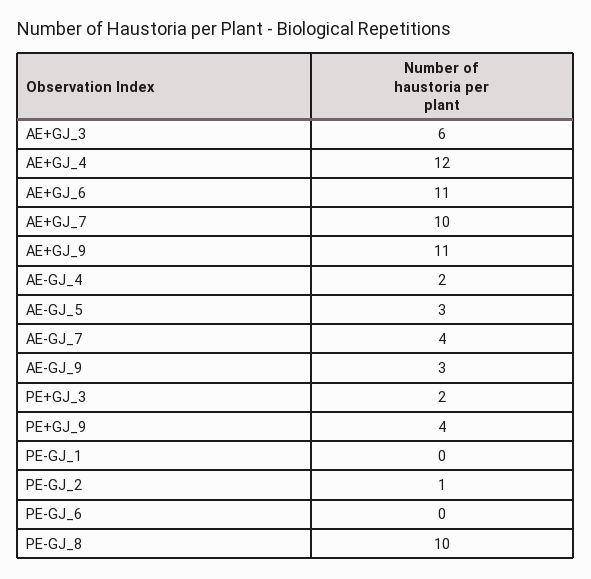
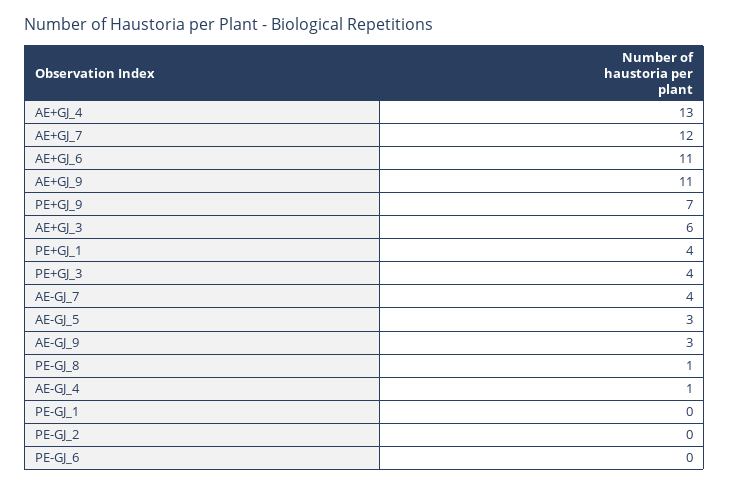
AE+GJ_4: 12 -> 13
AE+GJ_7: 10 -> 12
AE-GJ_4: 2 -> 1
PE+GJ_3: 2 -> 4
PE+GJ_9: 4 -> 7
PE-GJ_2: 1 -> 0
PE-GJ_8: 10 -> 1
PE+GJ_1: none -> 4

